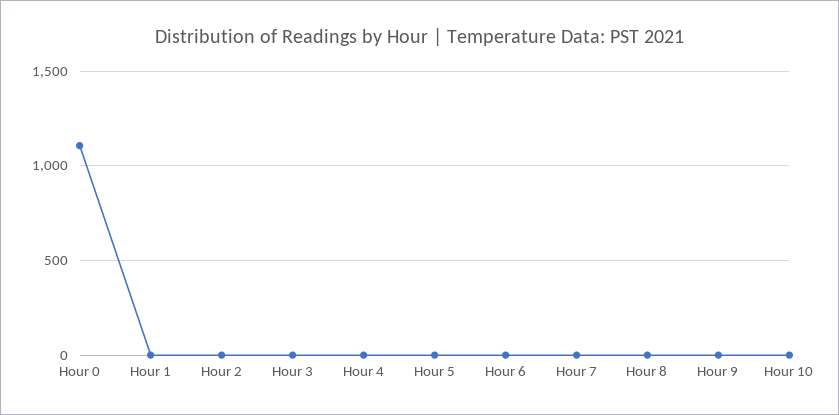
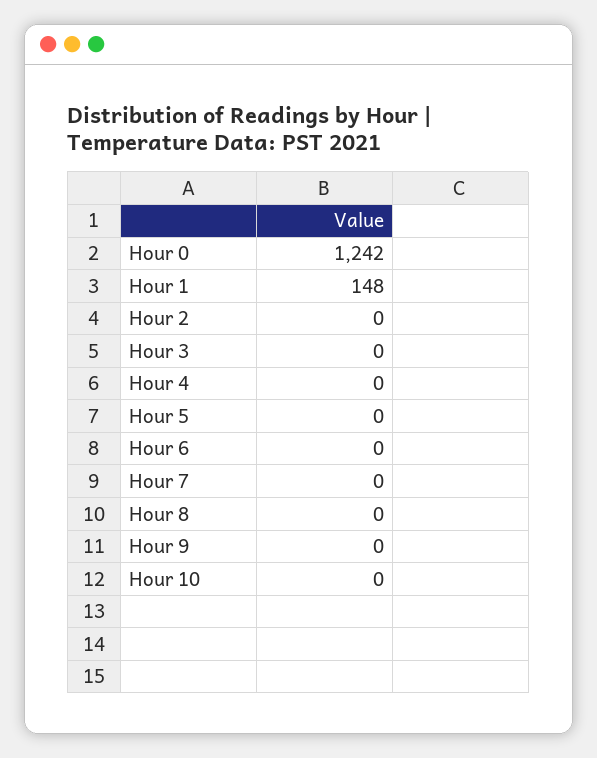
Hour 0: 1100 -> 1242
Hour 1: 0 -> 148

